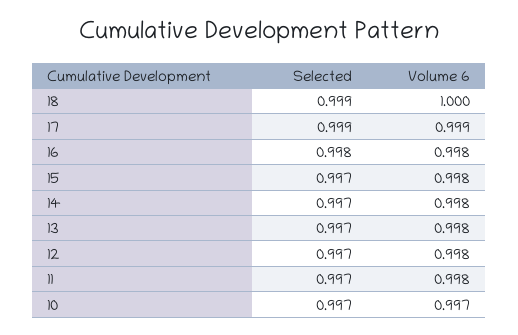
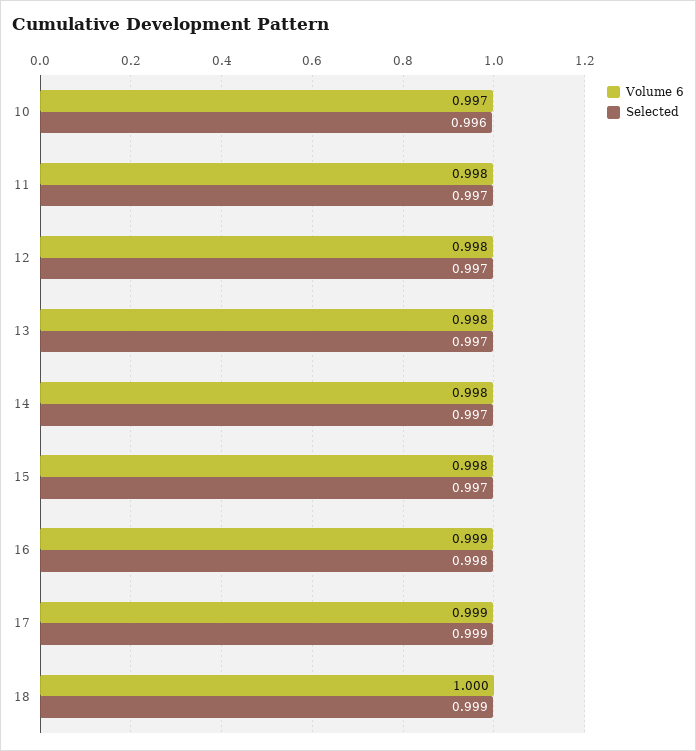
Volume 6, 16: 0.998 -> 0.999
Selected, 10: 0.997 -> 0.996

